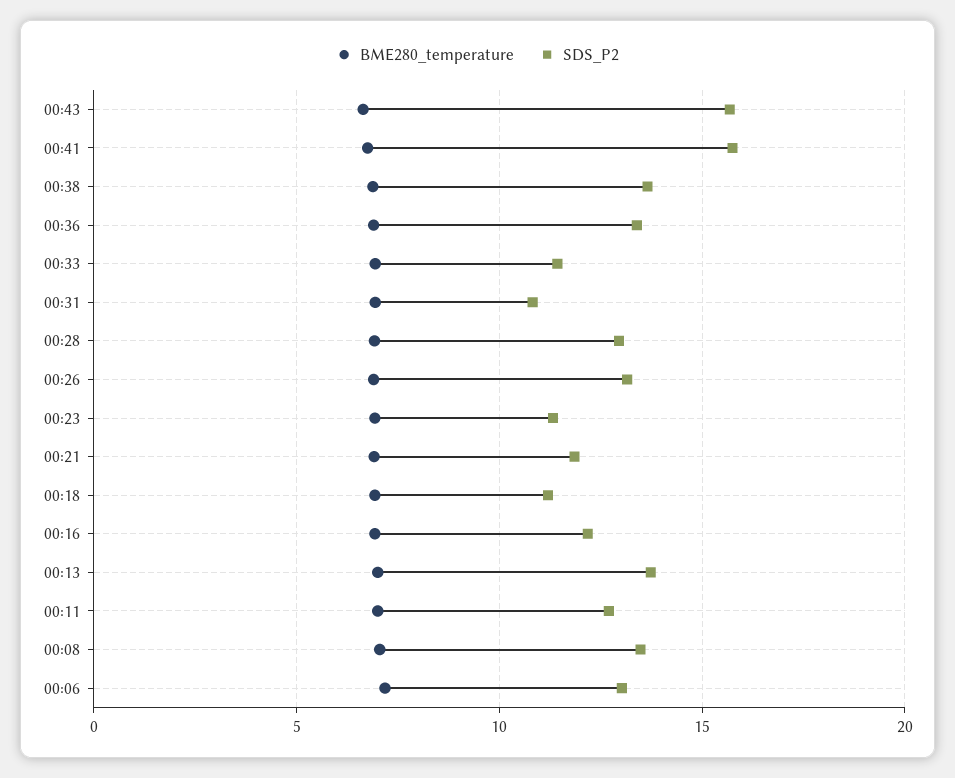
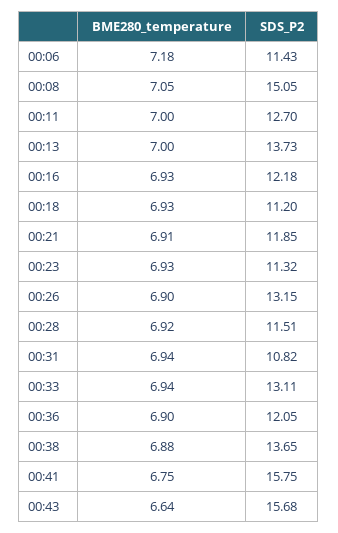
SDS_P2, 00:36: 13.5 -> 12.05
SDS_P2, 00:33: 11.5 -> 13.11
SDS_P2, 00:28: 13 -> 11.51
SDS_P2, 00:08: 13.5 -> 15.05
SDS_P2, 00:06: 13 -> 11.43

